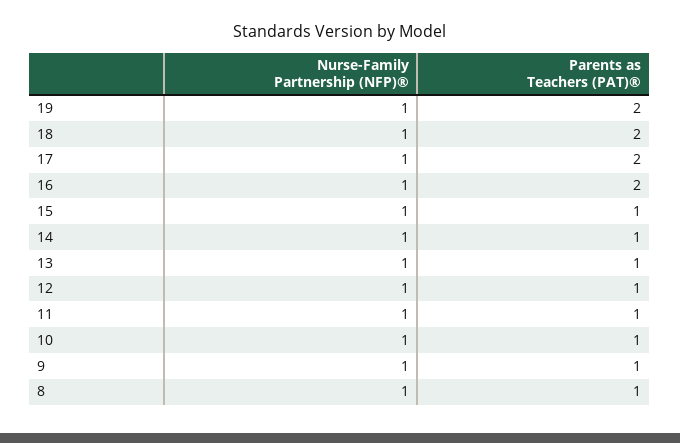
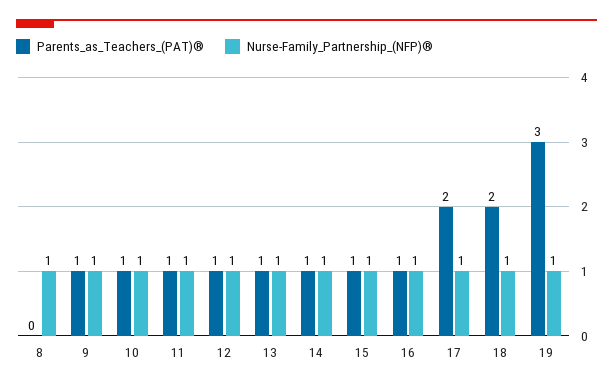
Parents as Teachers (PAT)®, 19: 2 -> 3
Parents as Teachers (PAT)®, 16: 2 -> 1
Parents as Teachers (PAT)®, 8: 1 -> 0

